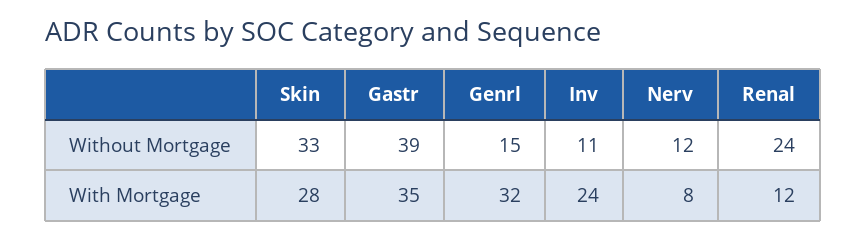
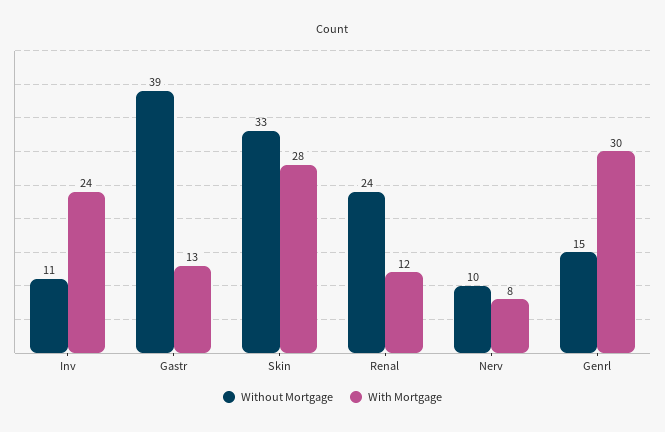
Without Mortgage, Nerv: 12 -> 10
With Mortgage, Gastr: 35 -> 13
With Mortgage, Genrl: 32 -> 30

